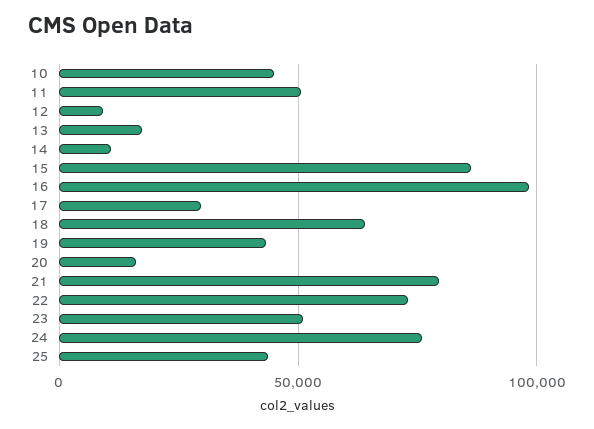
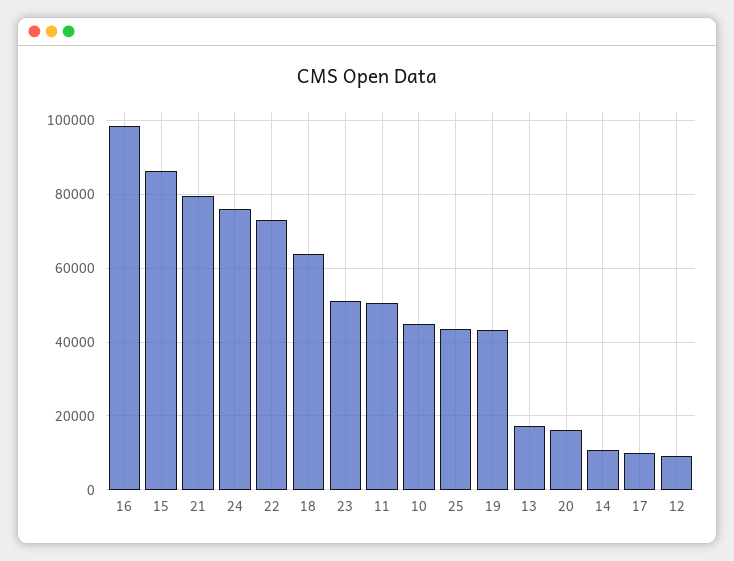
17: 30000 -> 10000

